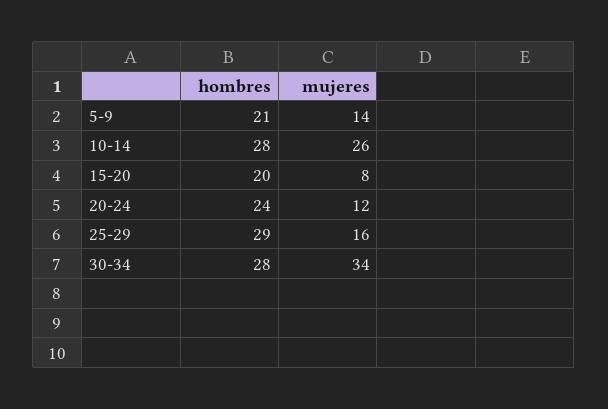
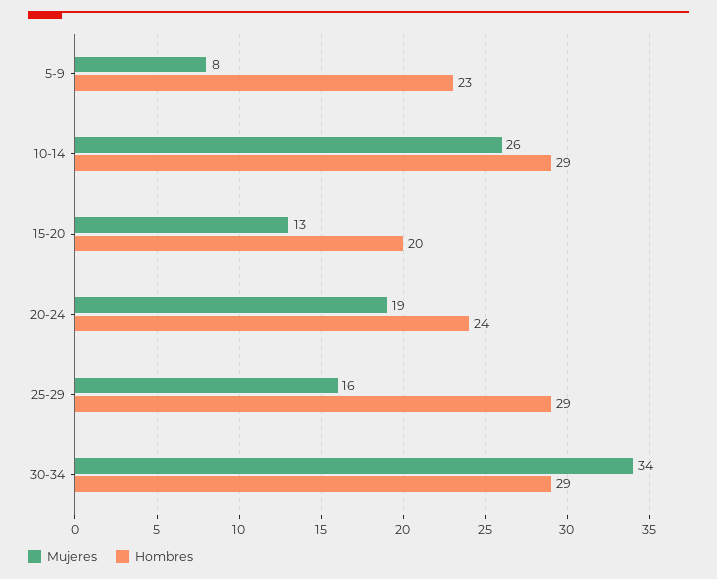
hombres, 5-9: 21 -> 23
mujeres, 5-9: 14 -> 8
hombres, 10-14: 28 -> 29
mujeres, 15-20: 8 -> 13
mujeres, 20-24: 12 -> 19
hombres, 30-34: 28 -> 29

